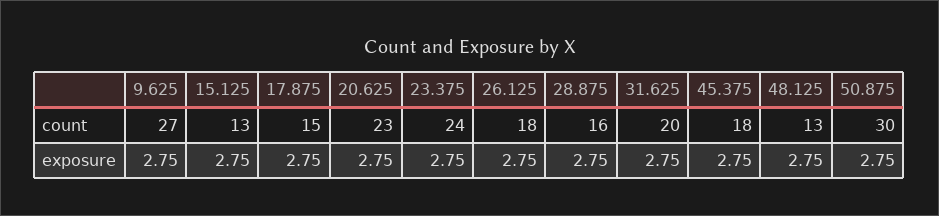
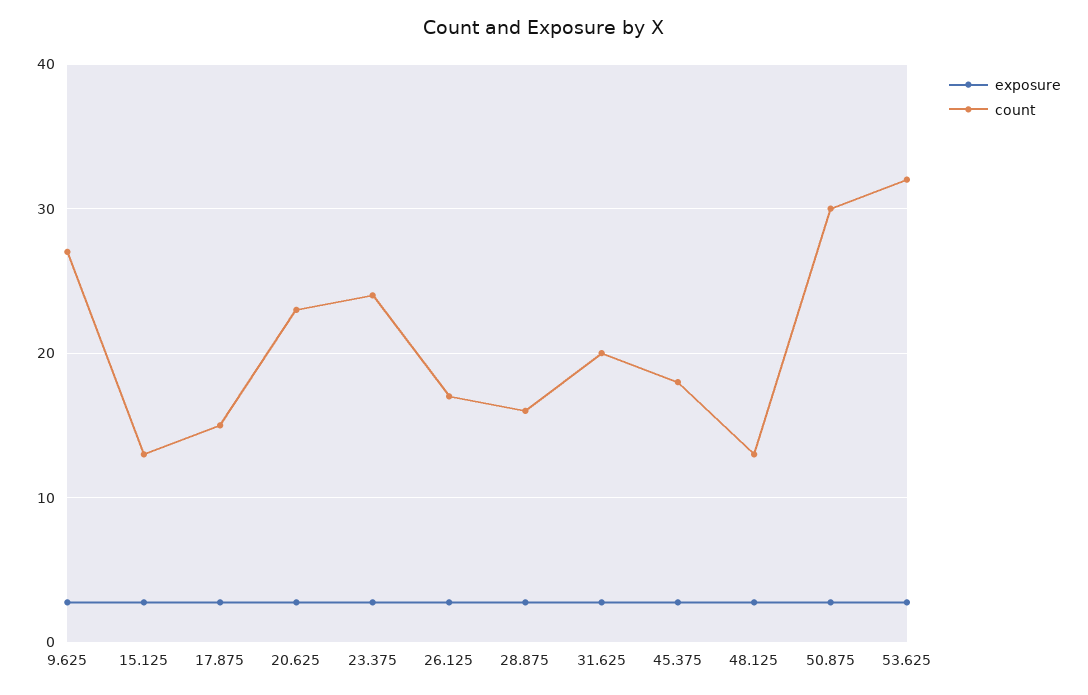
count, 26.125: 18 -> 17
exposure, 53.625: none -> 3
count, 53.625: none -> 32

